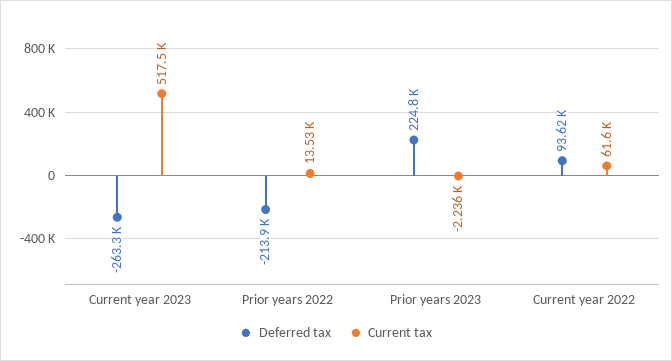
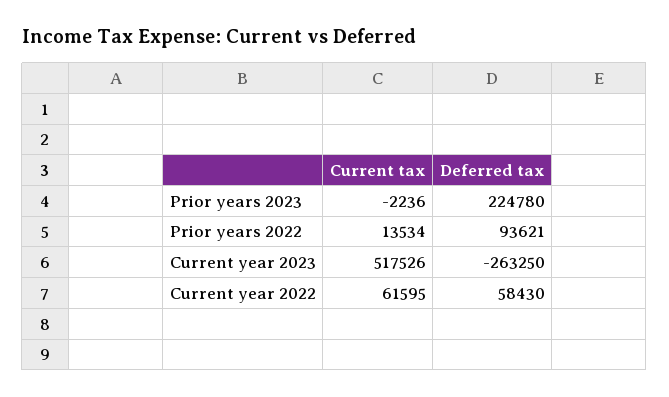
Deferred tax, Prior years 2022: -213900 -> 93621
Deferred tax, Current year 2022: 93620 -> 58430

